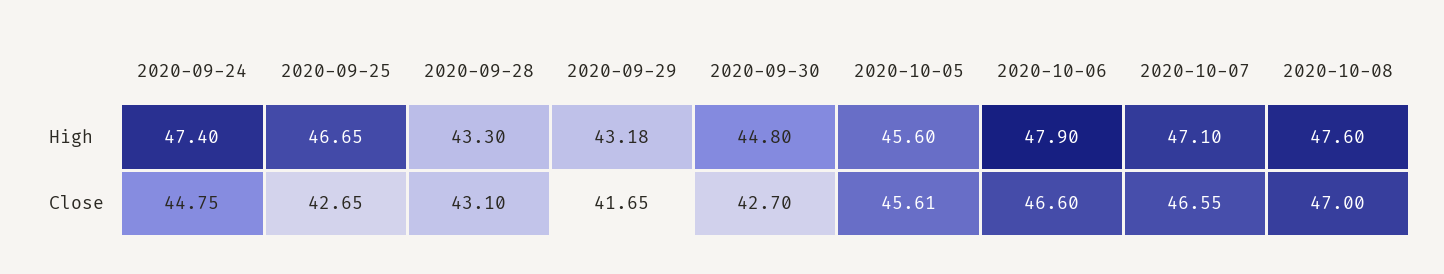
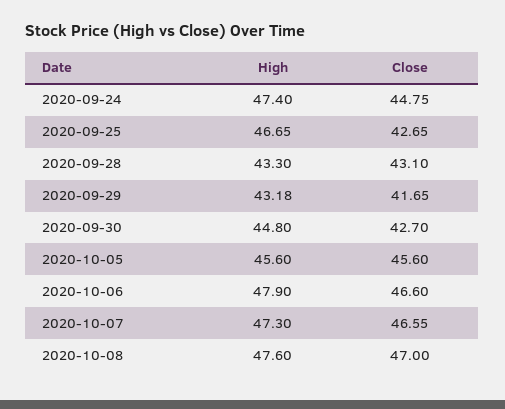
2020-10-07, High: 47.1 -> 47.3
2020-10-05, Close: 45.61 -> 45.6

